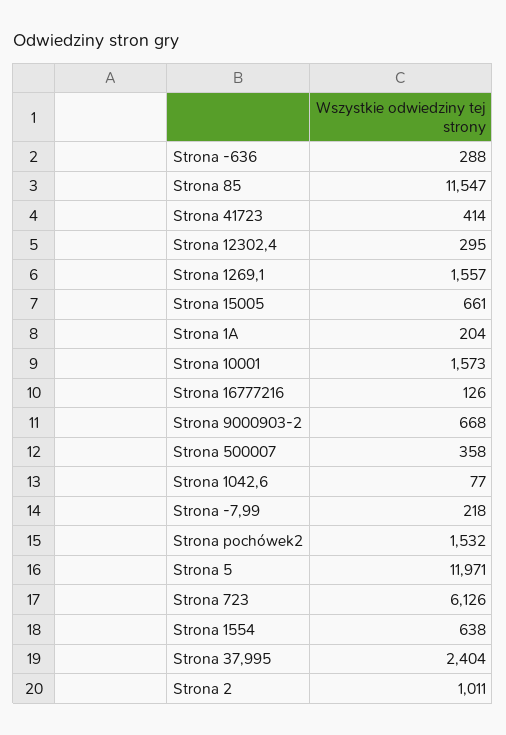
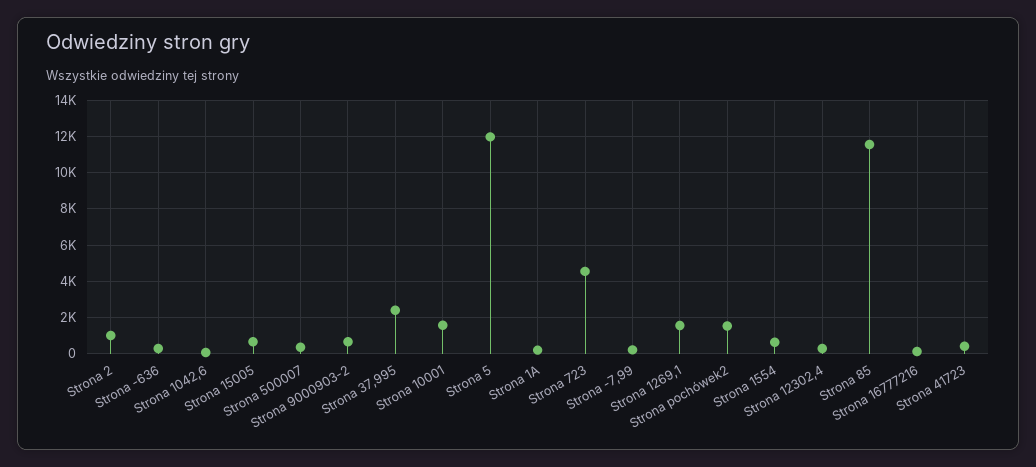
Strona 723: 6126 -> 4500

